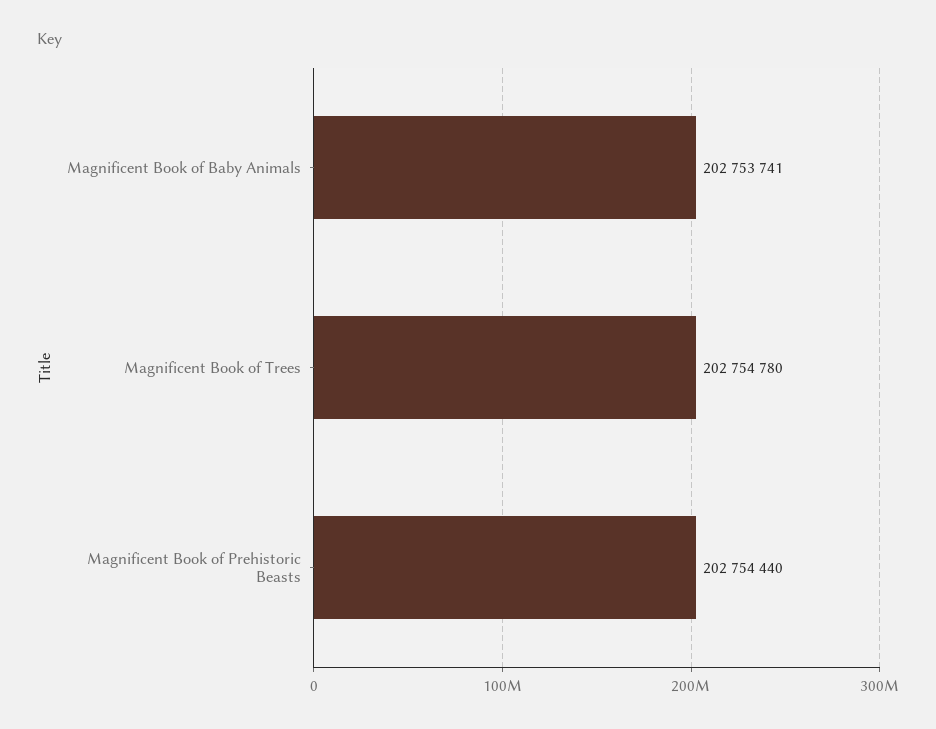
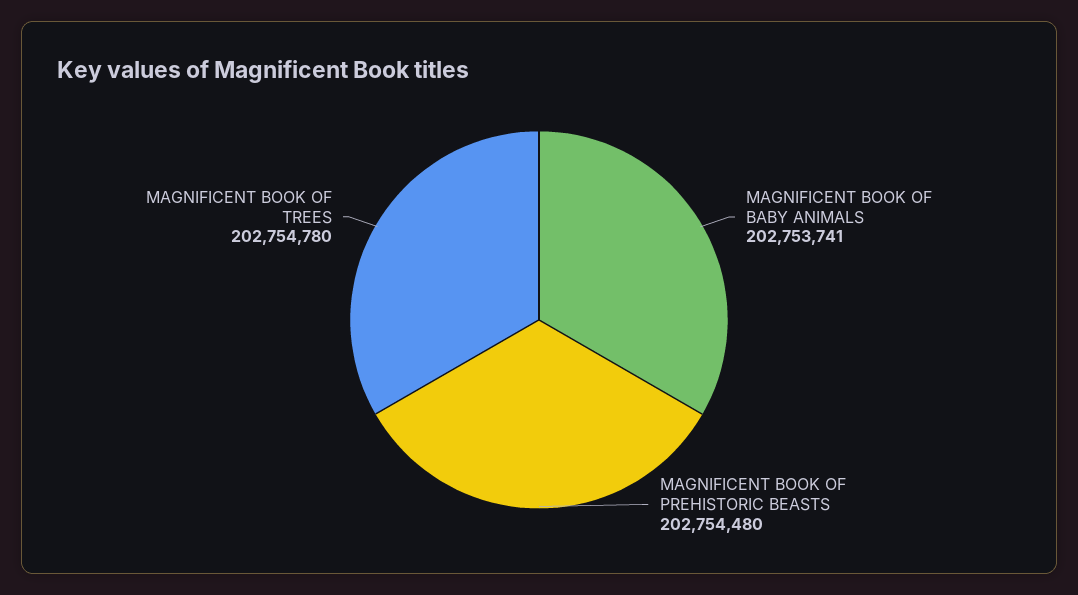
Magnificent Book of Prehistoric Beasts: 202754440 -> 202754480

